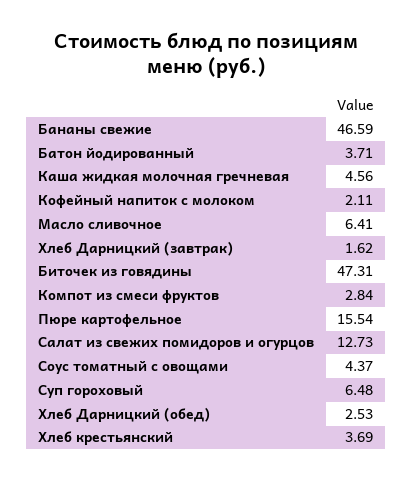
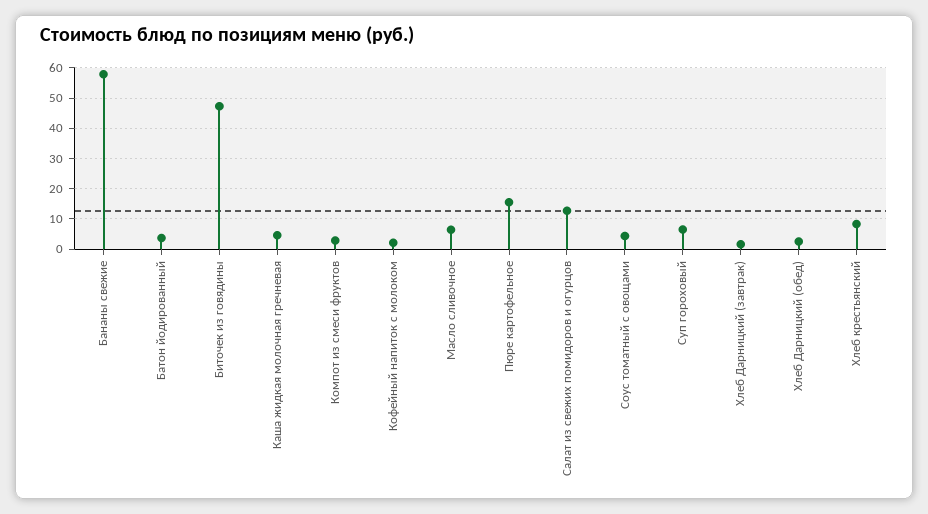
Бананы свежие: 46.59 -> 58
Хлеб крестьянский: 3.69 -> 8

